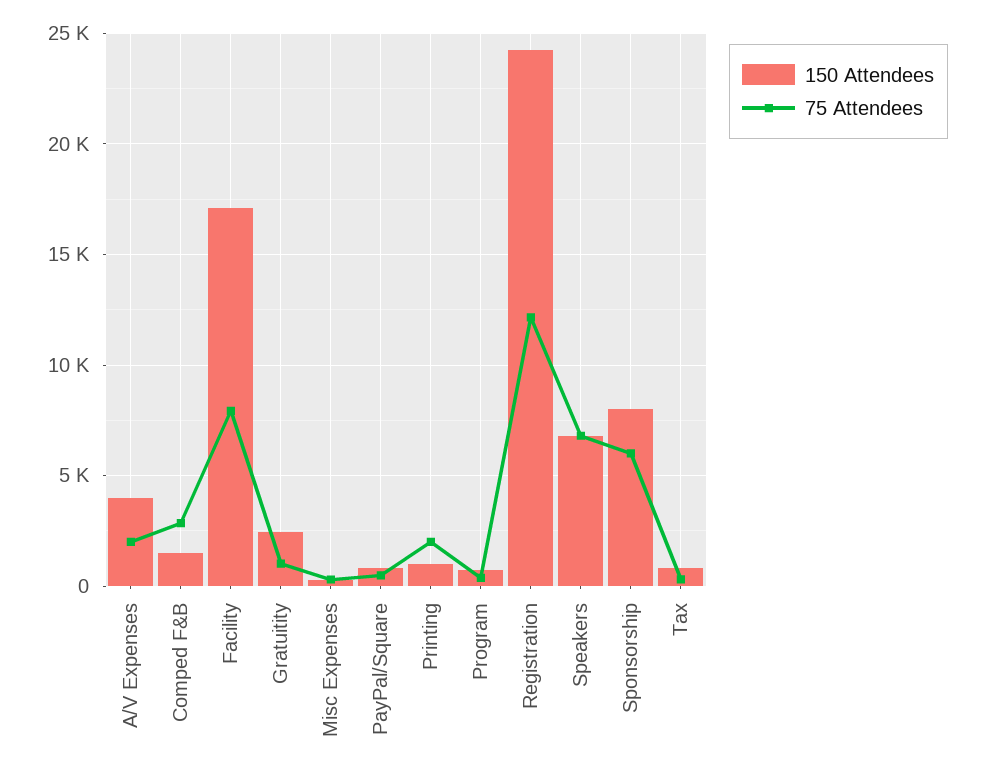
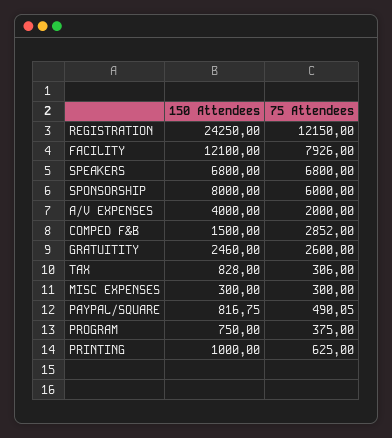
150 Attendees, Facility: 17000 -> 12100
75 Attendees, Gratuitity: 1000 -> 2600
75 Attendees, Printing: 2000 -> 625

